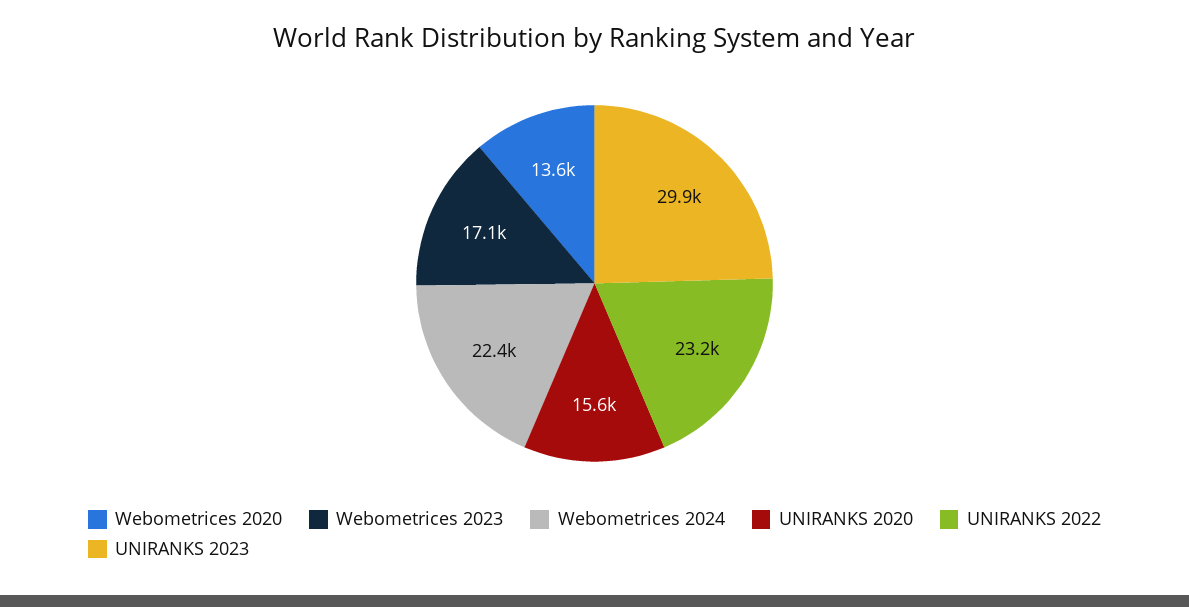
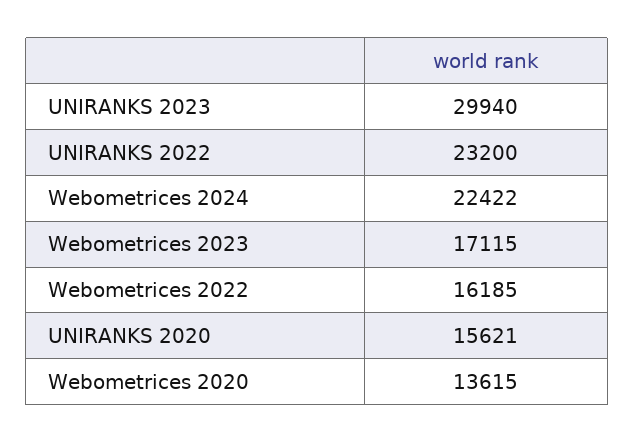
Webometrices 2022: none -> 16185

